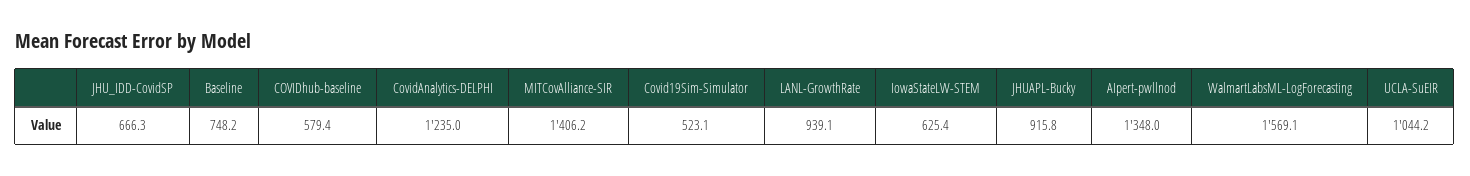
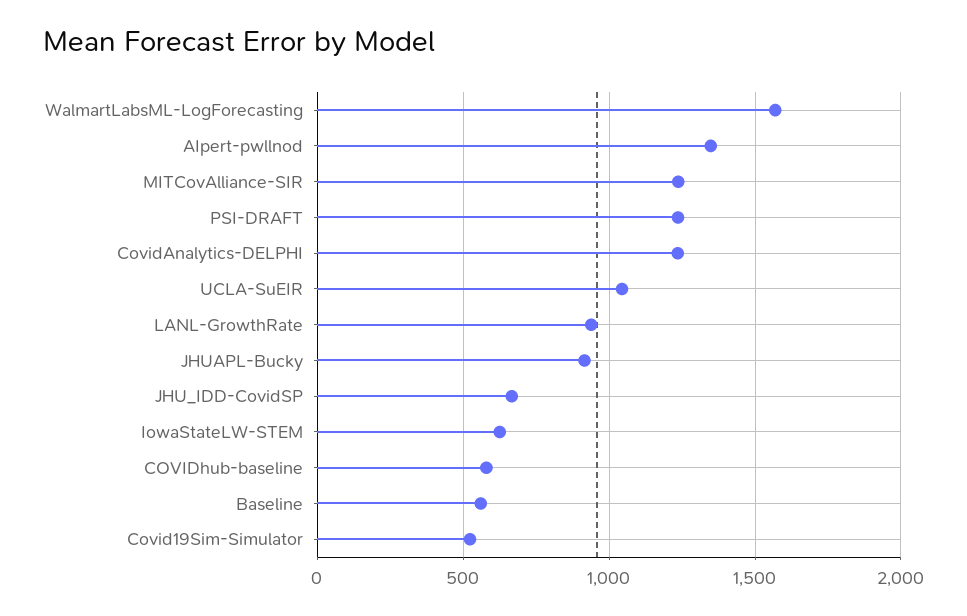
Baseline: 748.2 -> 550
MITCovAlliance-SIR: 1406.2 -> 1250
PSI-DRAFT: none -> 1250

